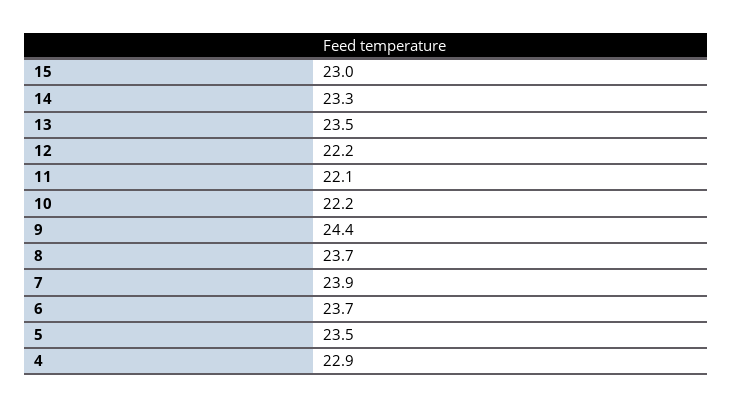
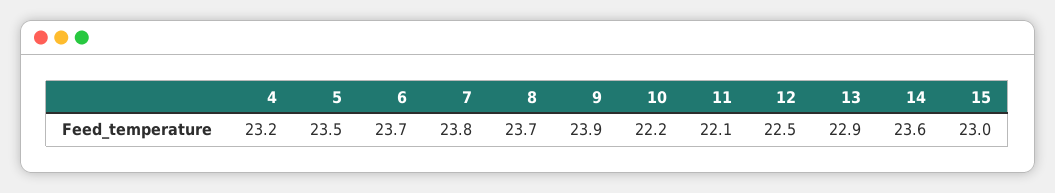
14: 23.3 -> 23.6
13: 23.5 -> 22.9
12: 22.2 -> 22.5
9: 24.4 -> 23.9
7: 23.9 -> 23.8
4: 22.9 -> 23.2

